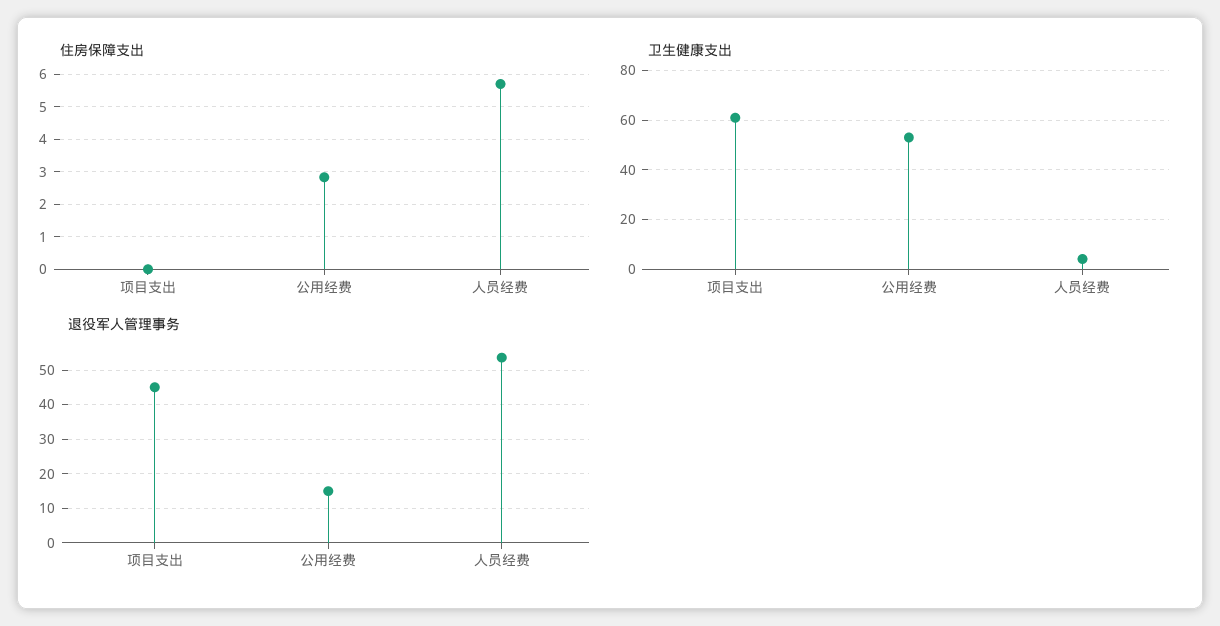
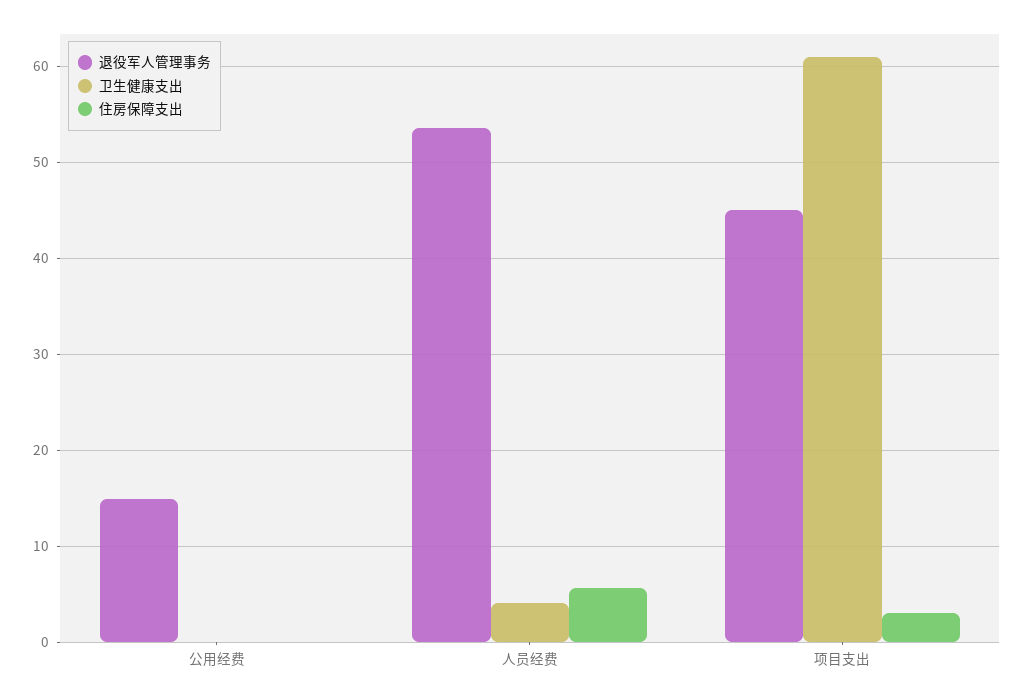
住房保障支出, 项目支出: 0 -> 3
住房保障支出, 公用经费: 2.8 -> 0
卫生健康支出, 公用经费: 52.5 -> 0

